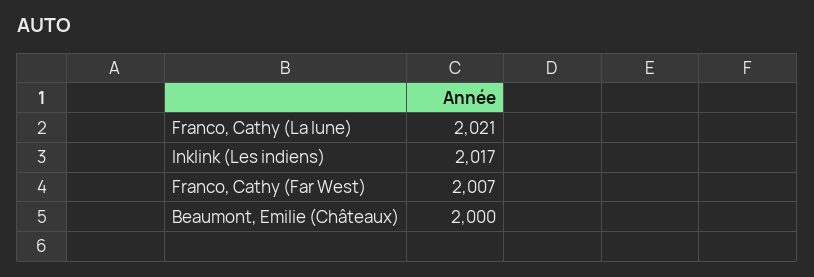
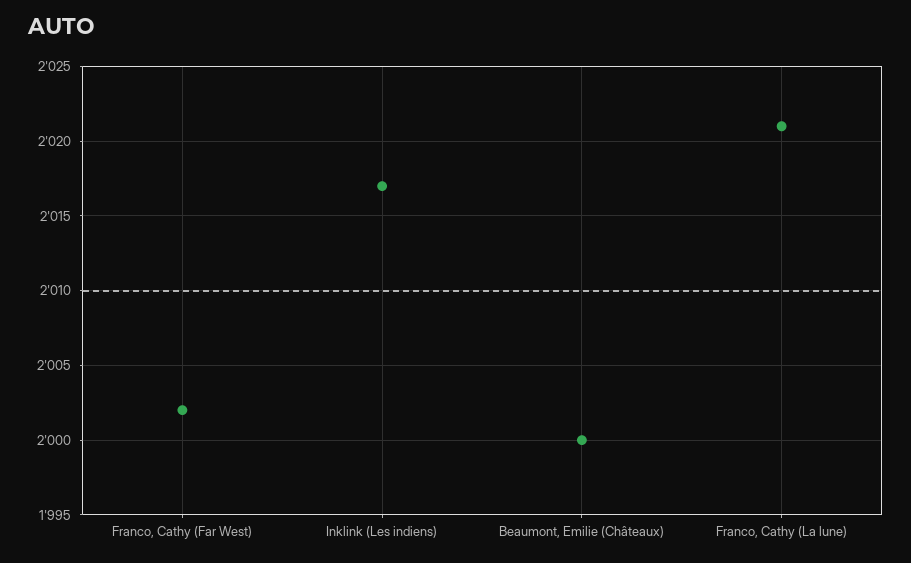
Franco, Cathy (Far West): 2007 -> 2002

